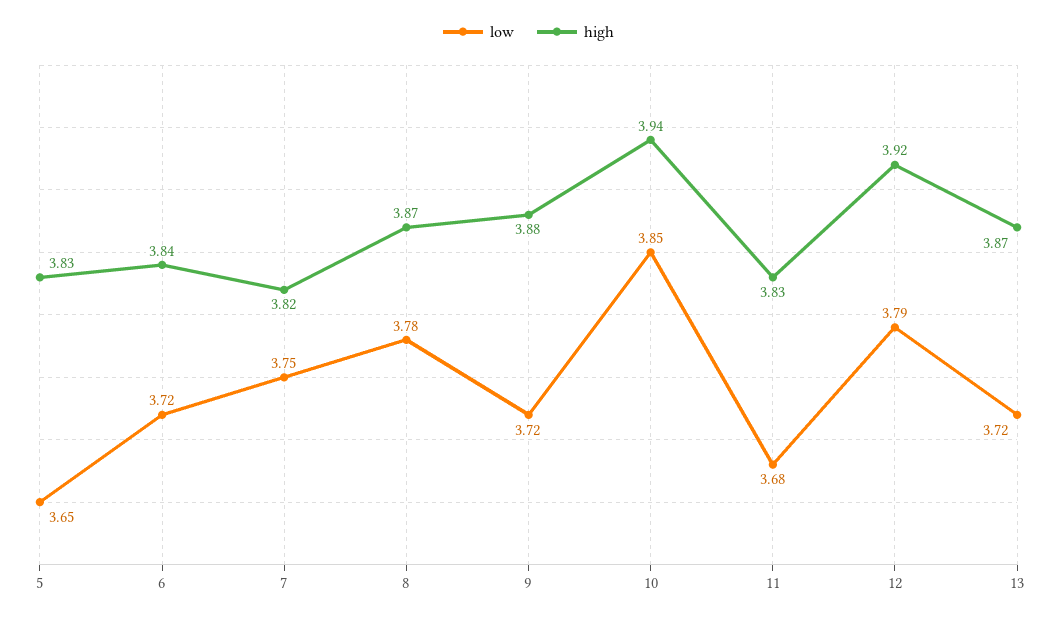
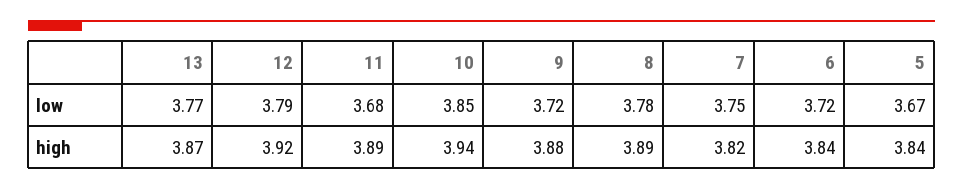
low, 5: 3.65 -> 3.67
high, 5: 3.83 -> 3.84
high, 8: 3.87 -> 3.89
high, 11: 3.83 -> 3.89
low, 13: 3.72 -> 3.77

